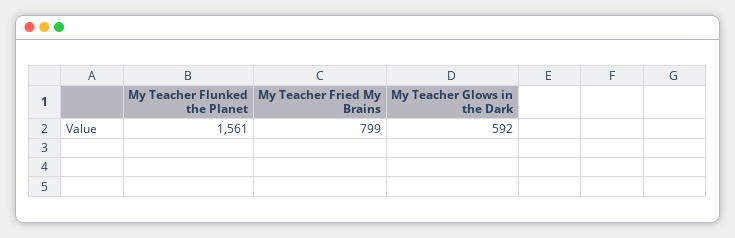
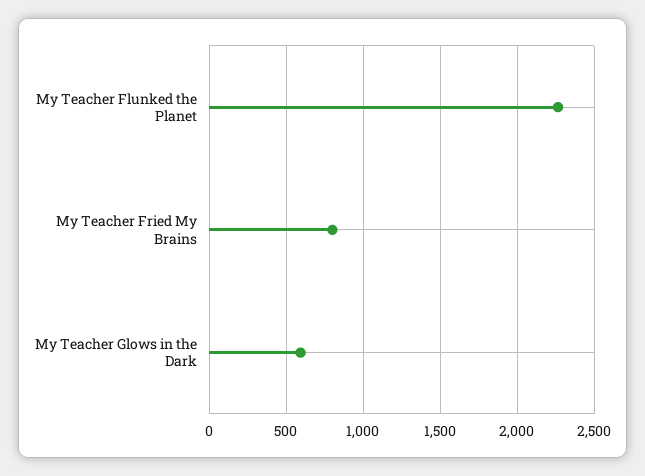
My Teacher Flunked the Planet: 1561 -> 2250

